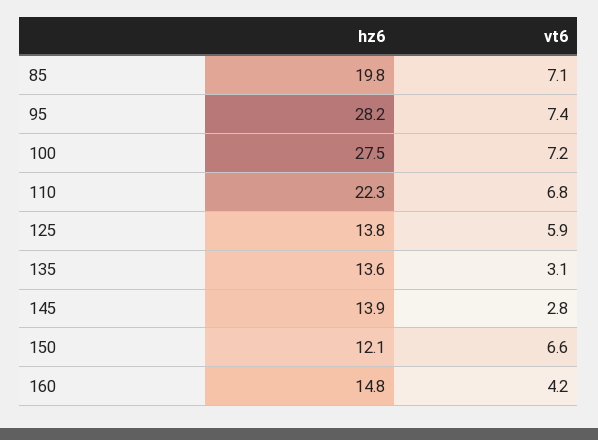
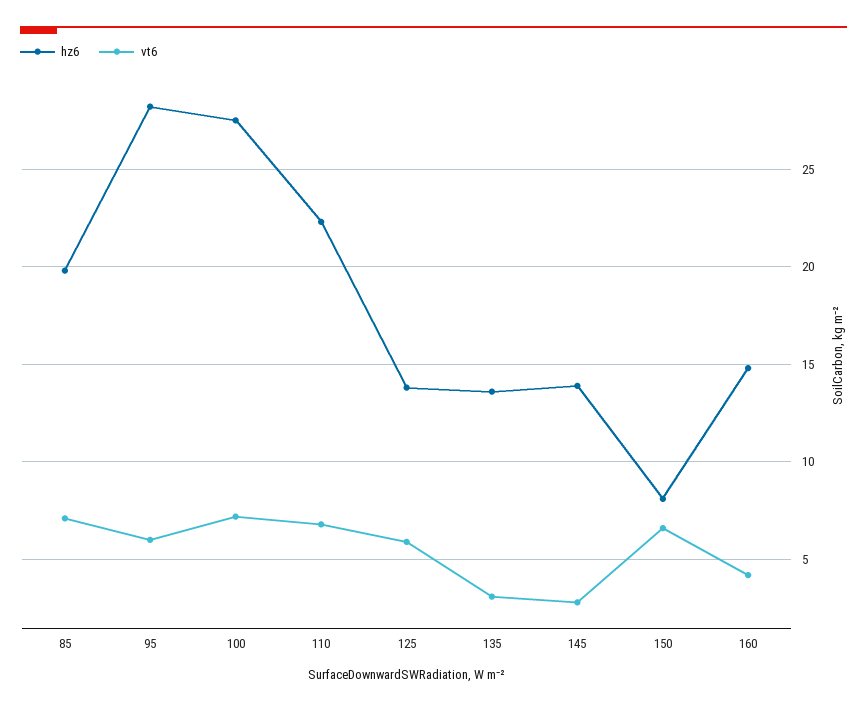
vt6, 95: 7.4 -> 6
hz6, 150: 12.1 -> 8

